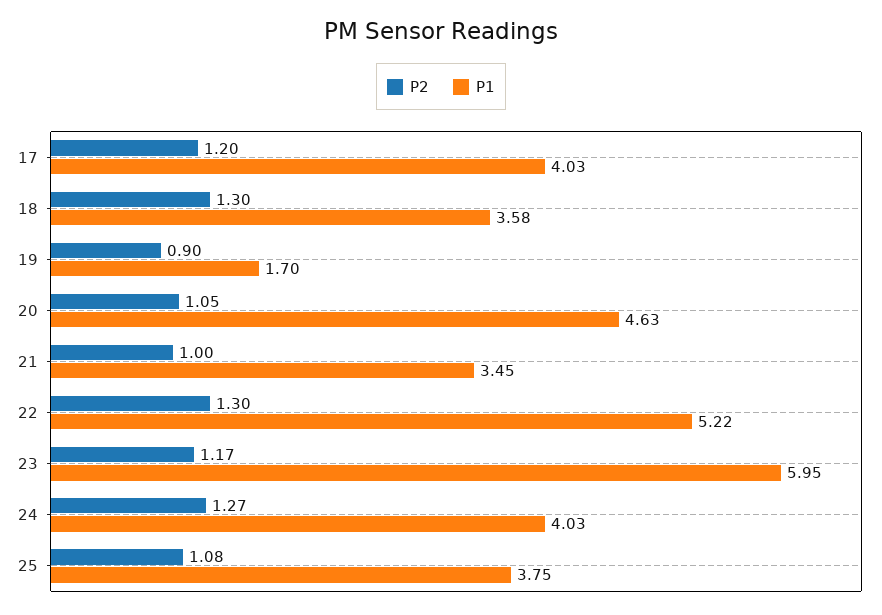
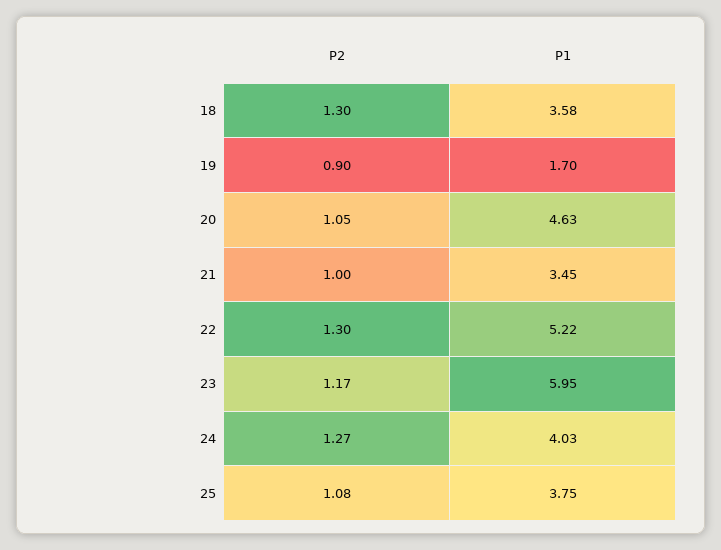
P2, 17: 1.2 -> none
P1, 17: 4.03 -> none

